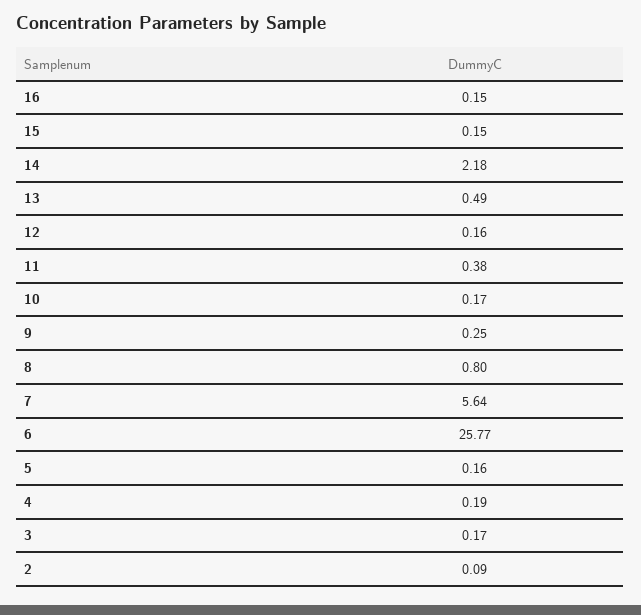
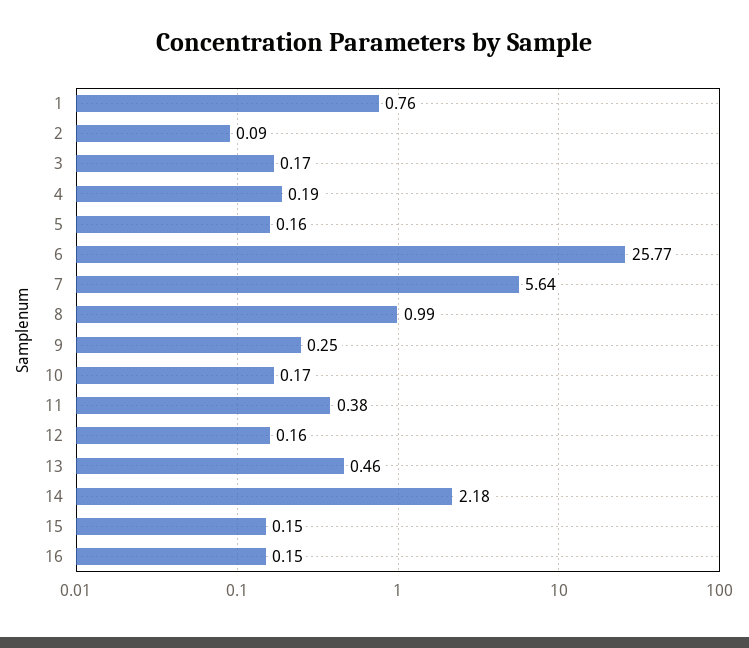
13: 0.49 -> 0.46
8: 0.8 -> 0.99
1: none -> 0.76

